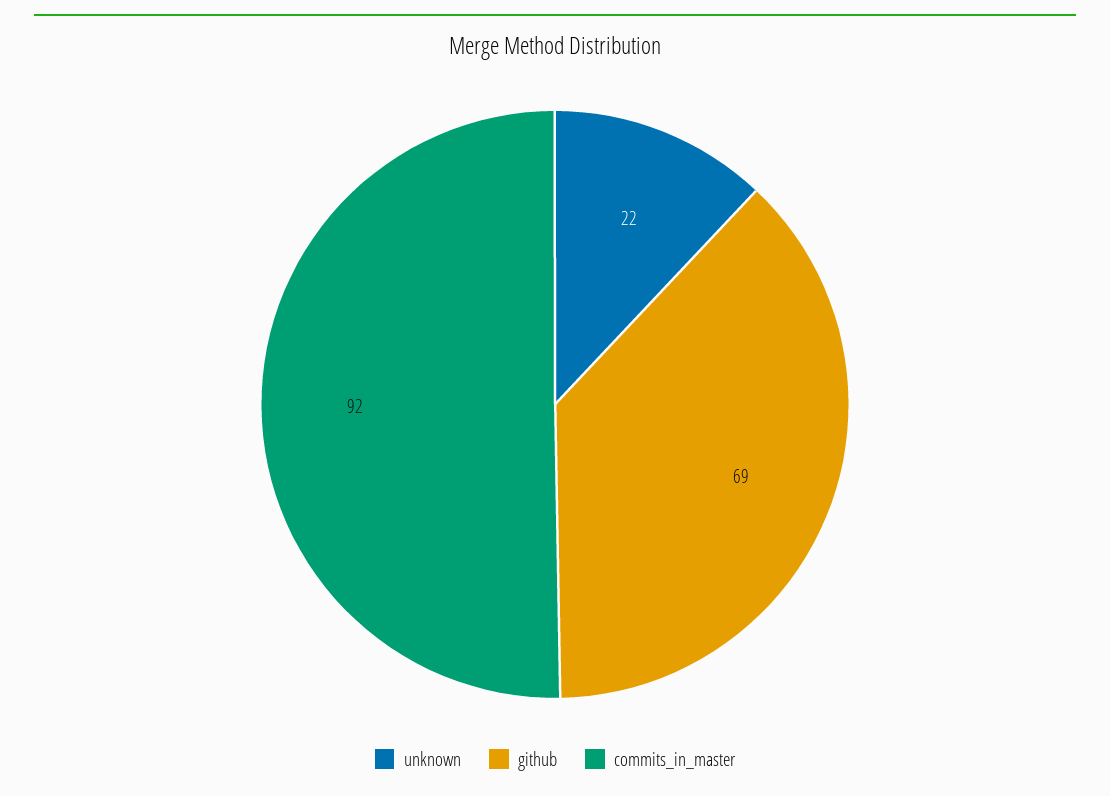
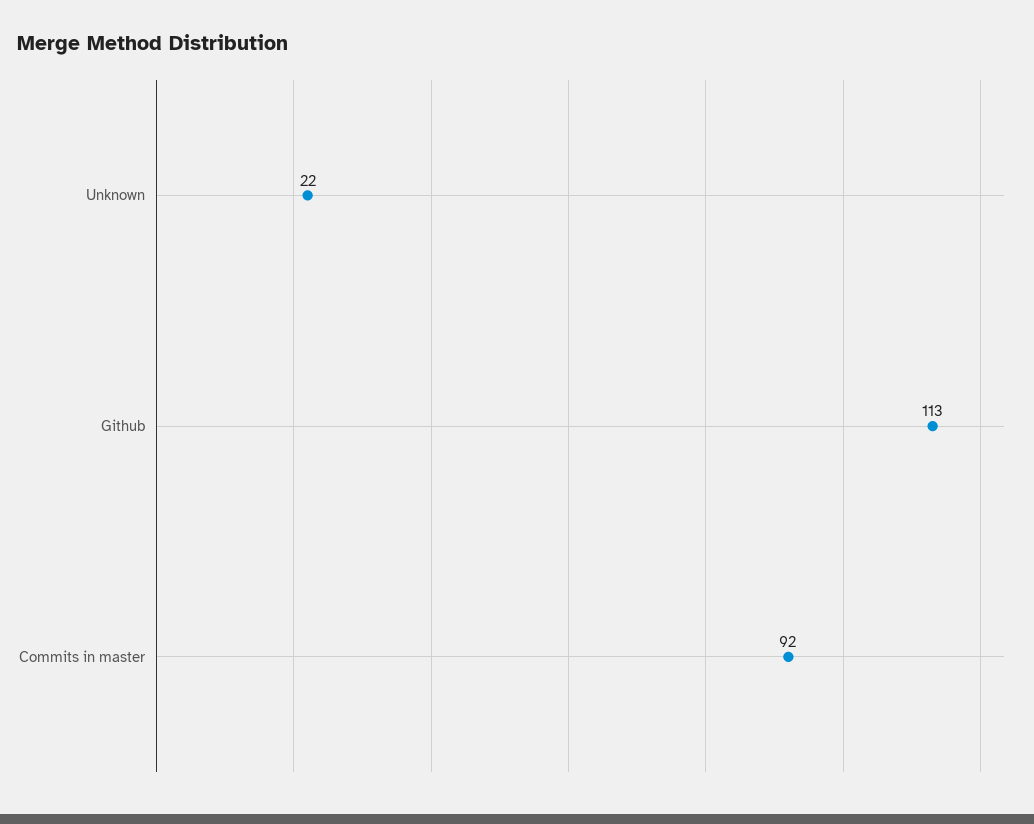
github: 69 -> 113

